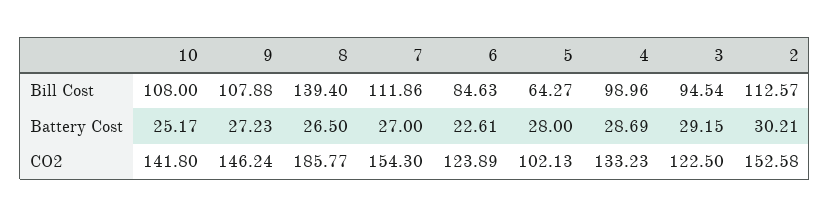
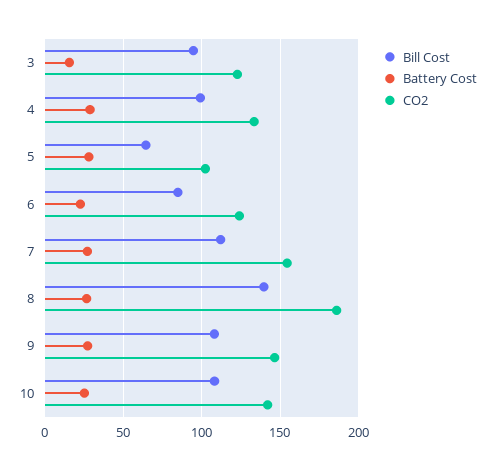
Bill Cost, 2: 112.57 -> none
Battery Cost, 3: 29.15 -> 15
Battery Cost, 2: 30.21 -> none
CO2, 2: 152.58 -> none

